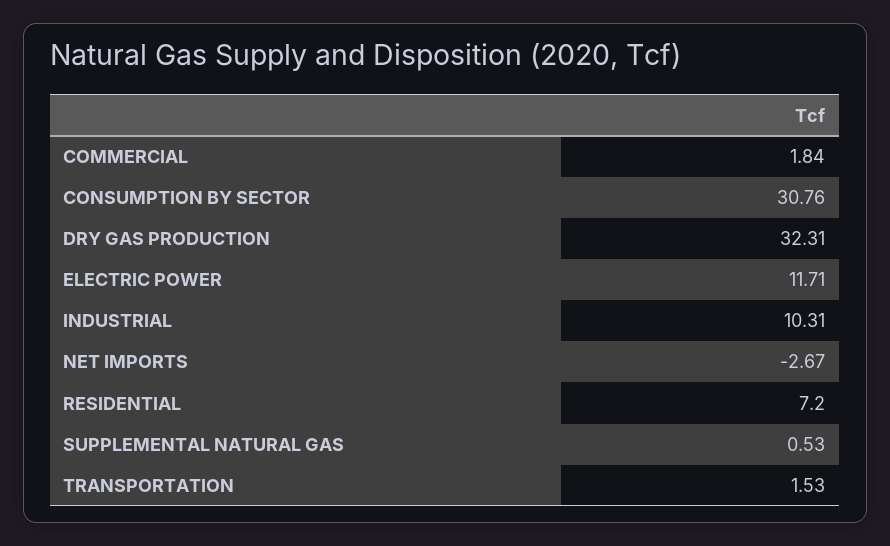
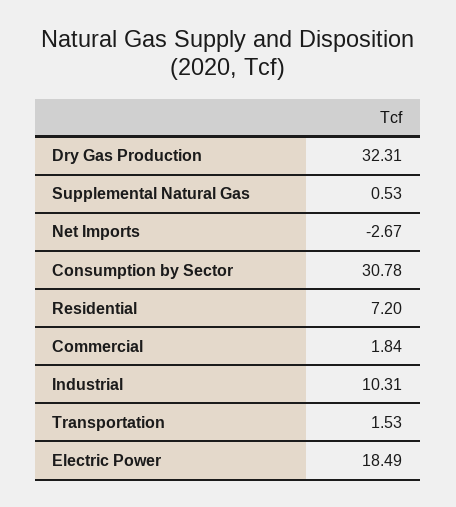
CONSUMPTION BY SECTOR: 30.76 -> 30.78
ELECTRIC POWER: 11.71 -> 18.49

